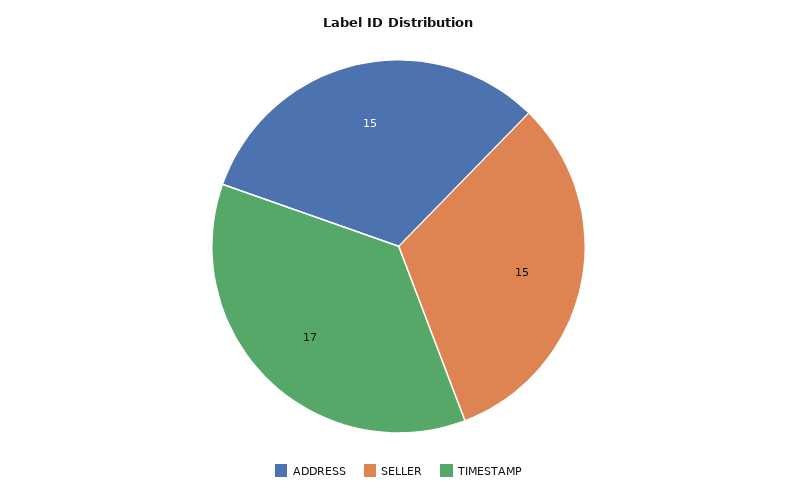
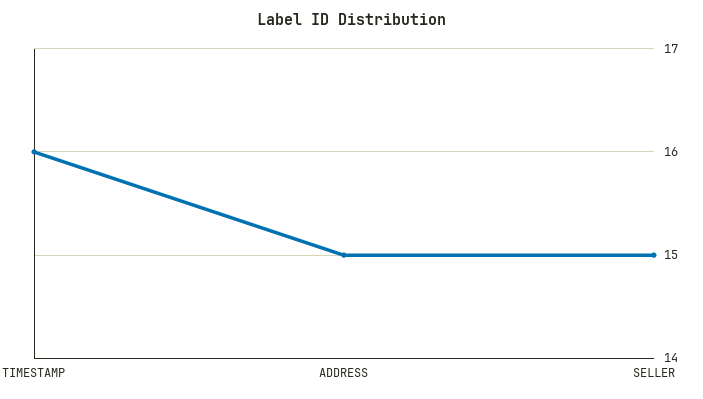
TIMESTAMP: 17 -> 16

